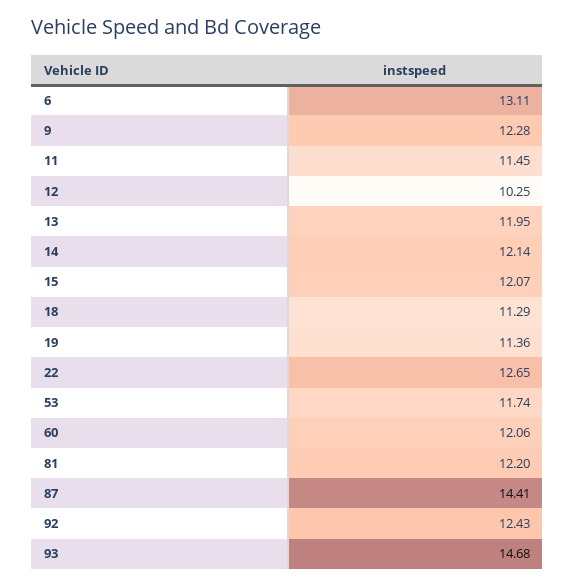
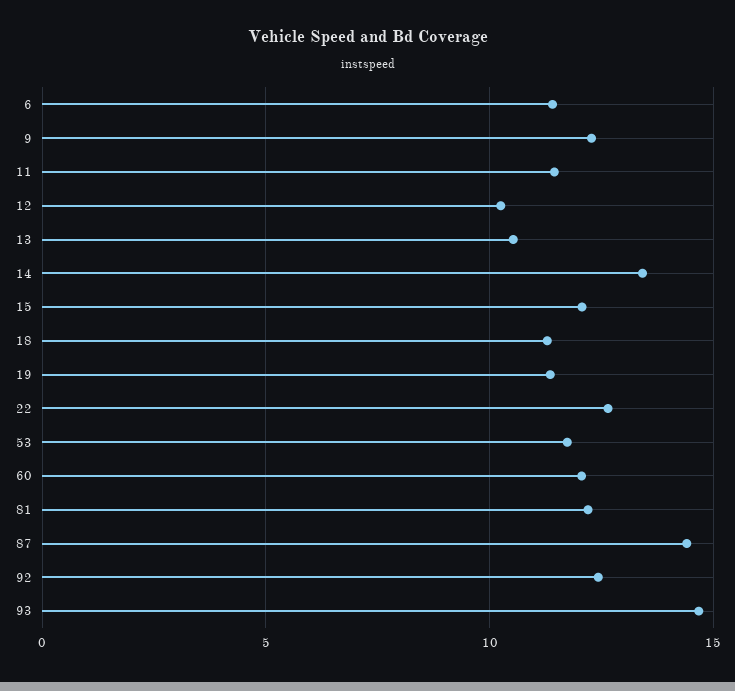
6: 13.11 -> 11.5
13: 11.95 -> 10.5
14: 12.14 -> 13.5

